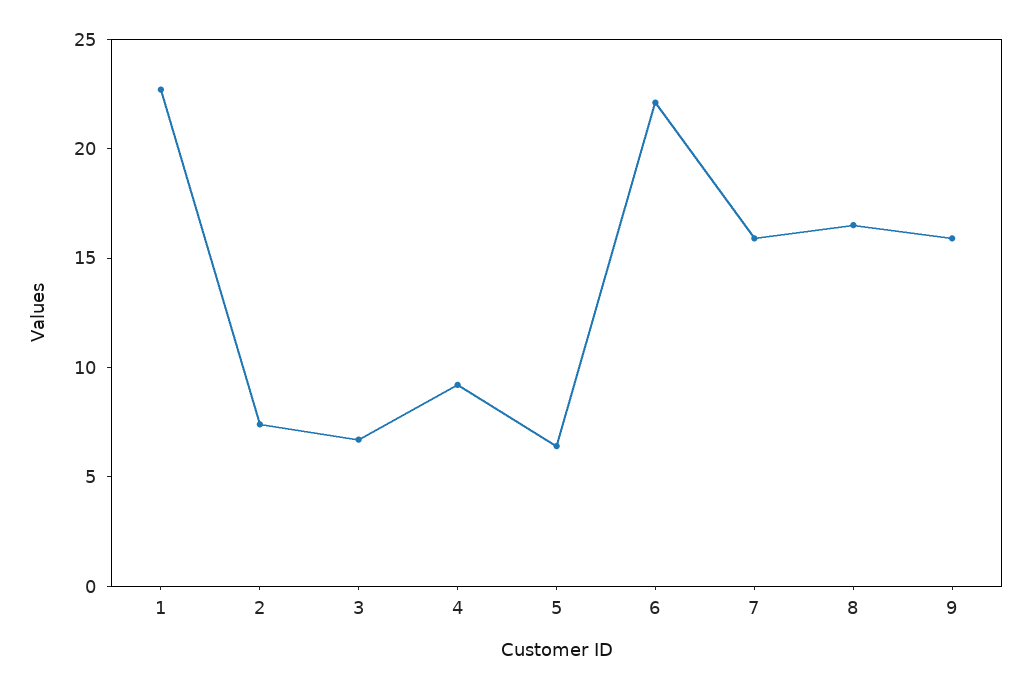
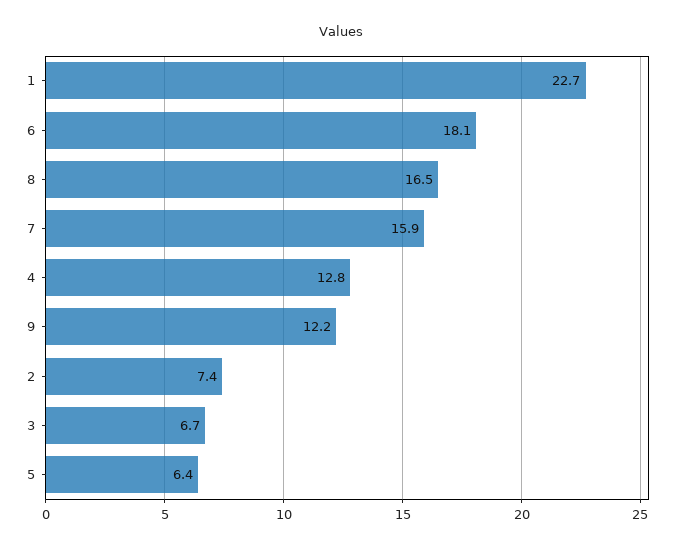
4: 9 -> 12.8
6: 22 -> 18.1
9: 16 -> 12.2

